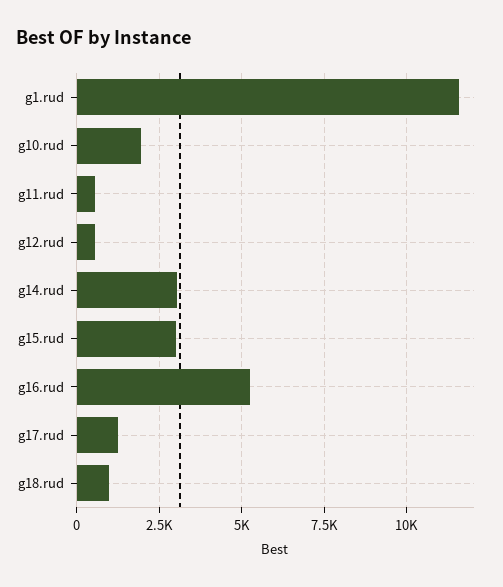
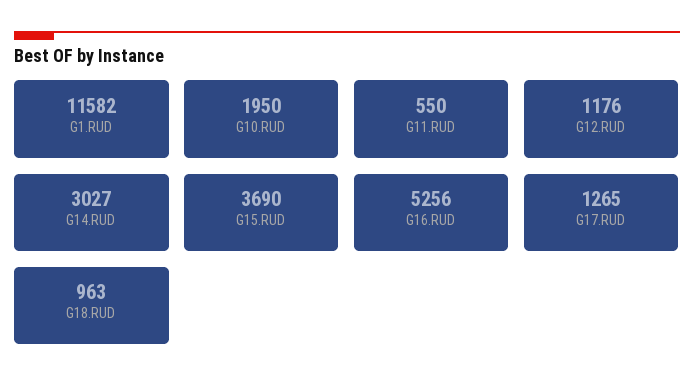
g12.rud: 500 -> 1176
g15.rud: 3000 -> 3690

